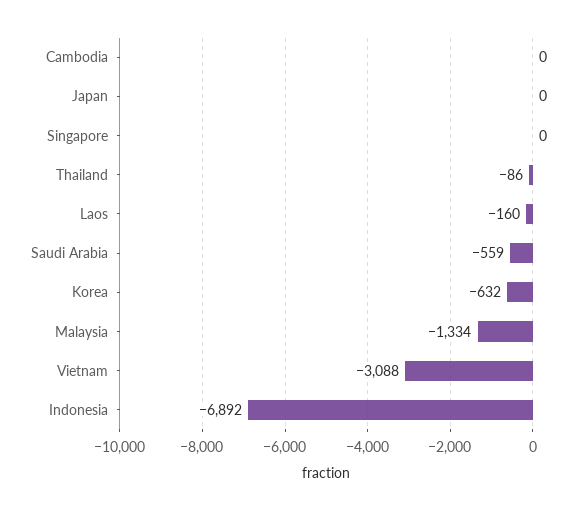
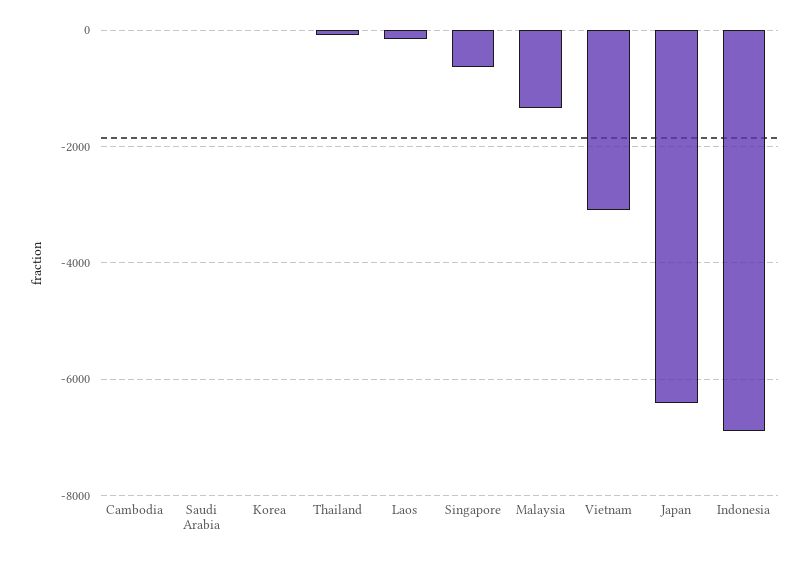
Japan: 0 -> -6400
Singapore: 0 -> -600
Saudi Arabia: -559 -> 0
Korea: -632 -> 0

